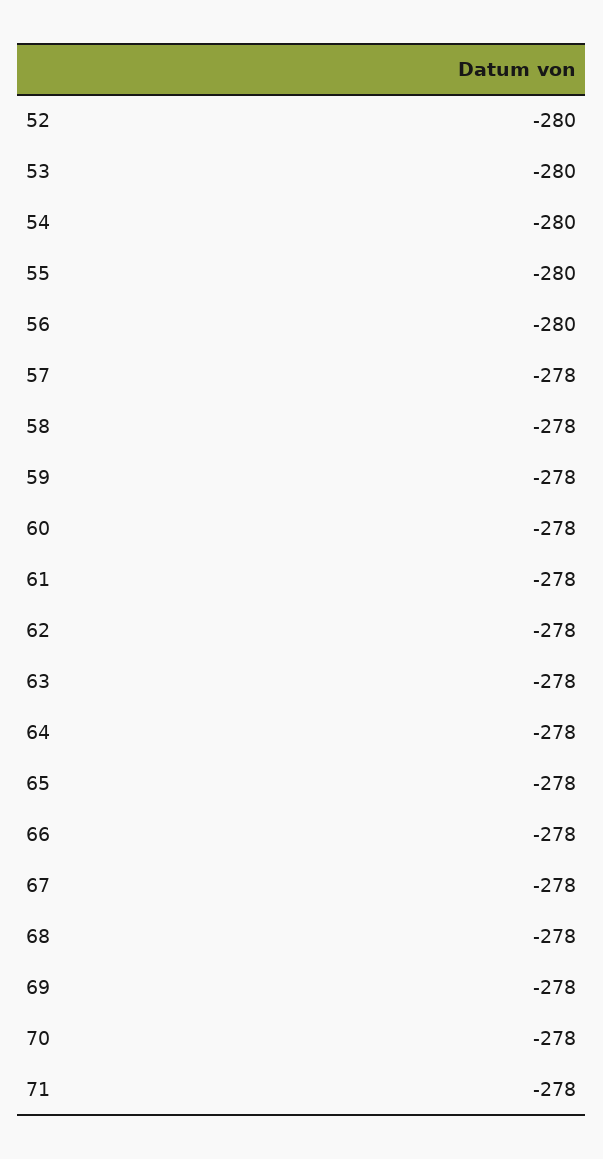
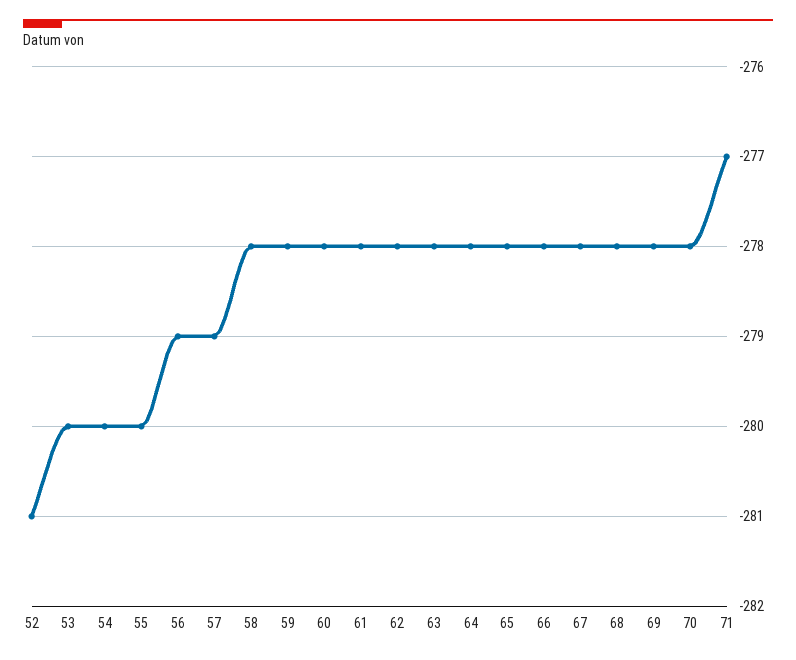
52: -280 -> -281
56: -280 -> -279
57: -278 -> -279
71: -278 -> -277

